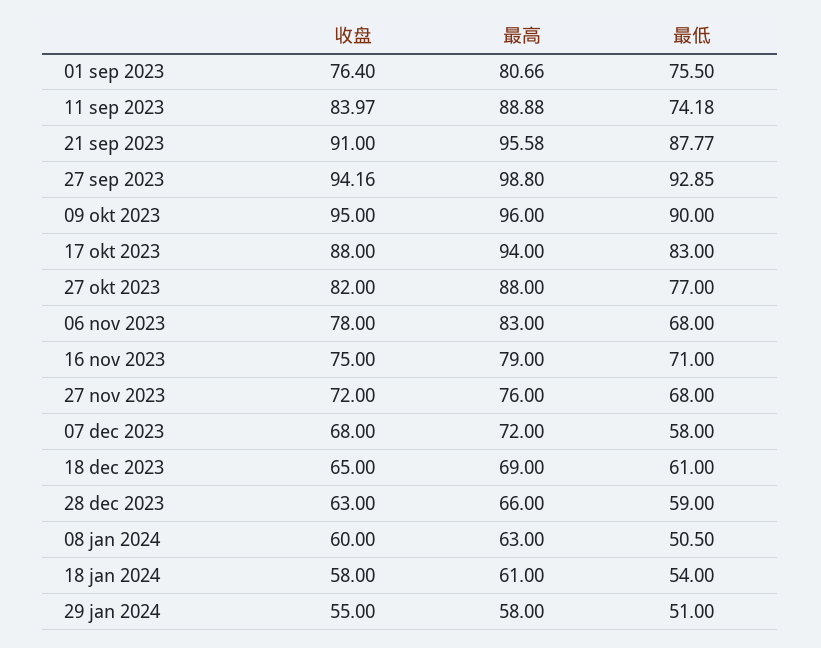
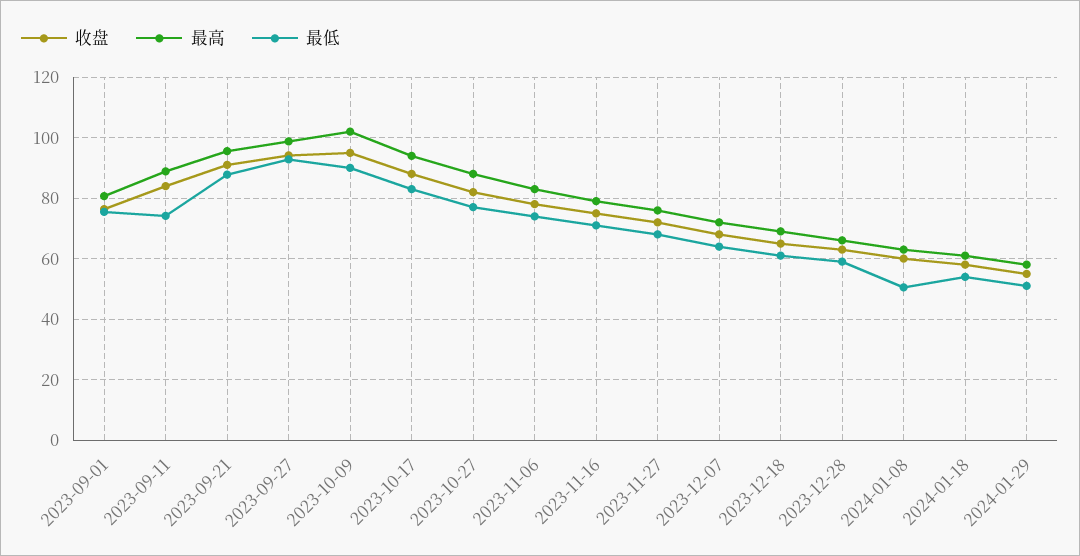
最高, 09 okt 2023: 96 -> 102
最低, 06 nov 2023: 68 -> 74
最低, 07 dec 2023: 58 -> 64

